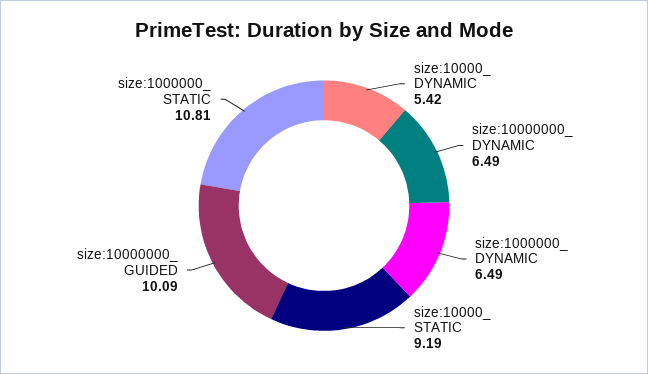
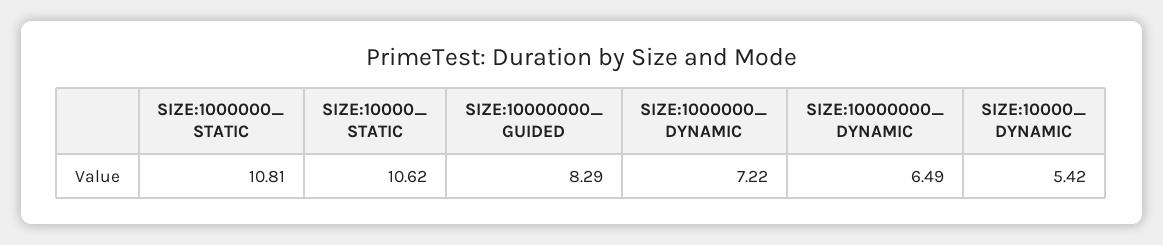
size:1000000_ DYNAMIC: 6.49 -> 7.22
size:10000_ STATIC: 9.19 -> 10.62
size:10000000_ GUIDED: 10.09 -> 8.29

